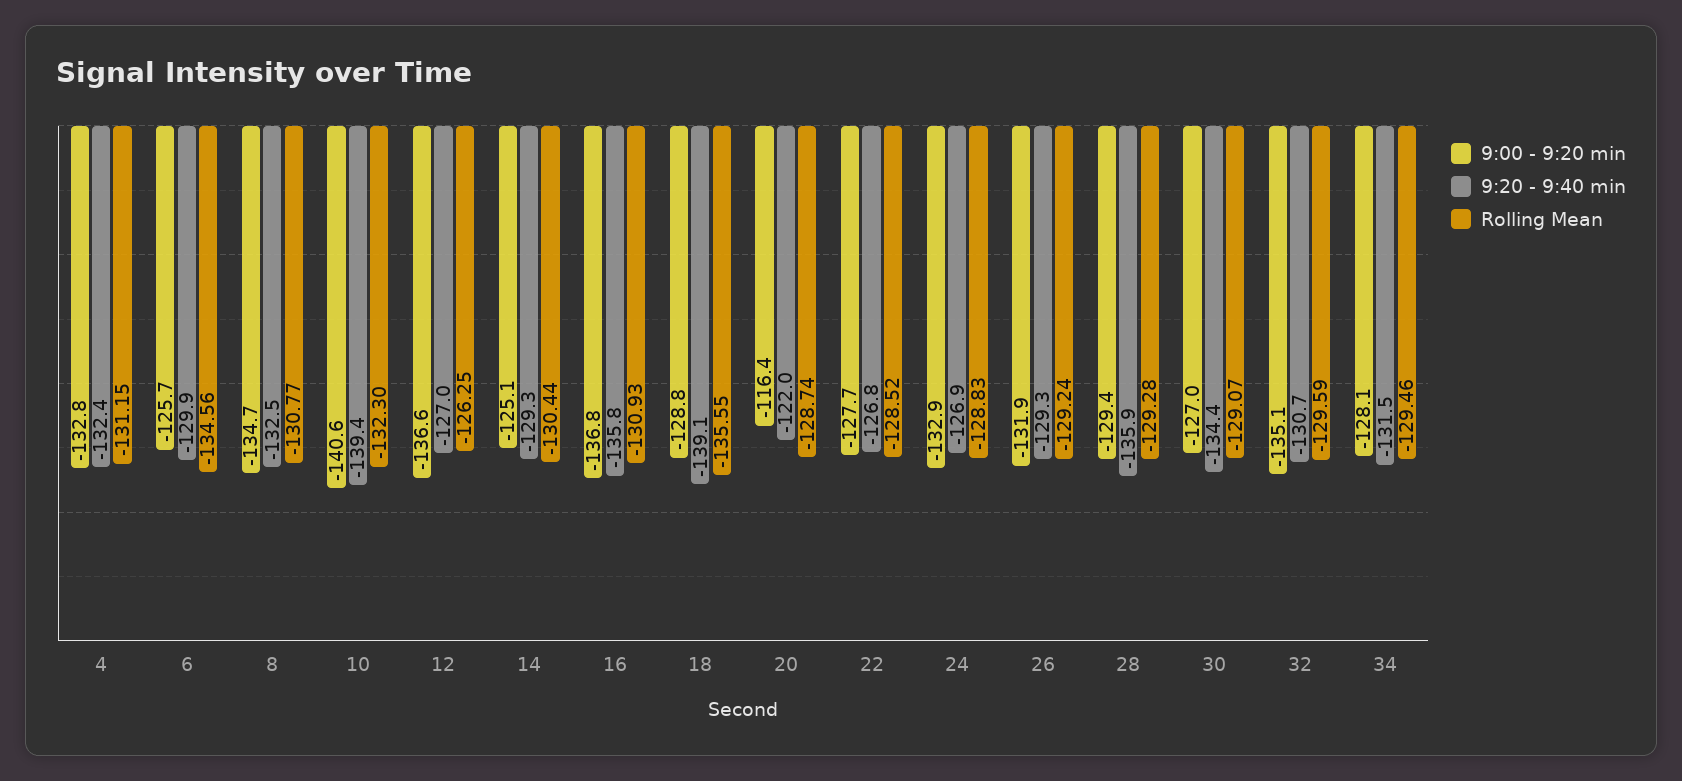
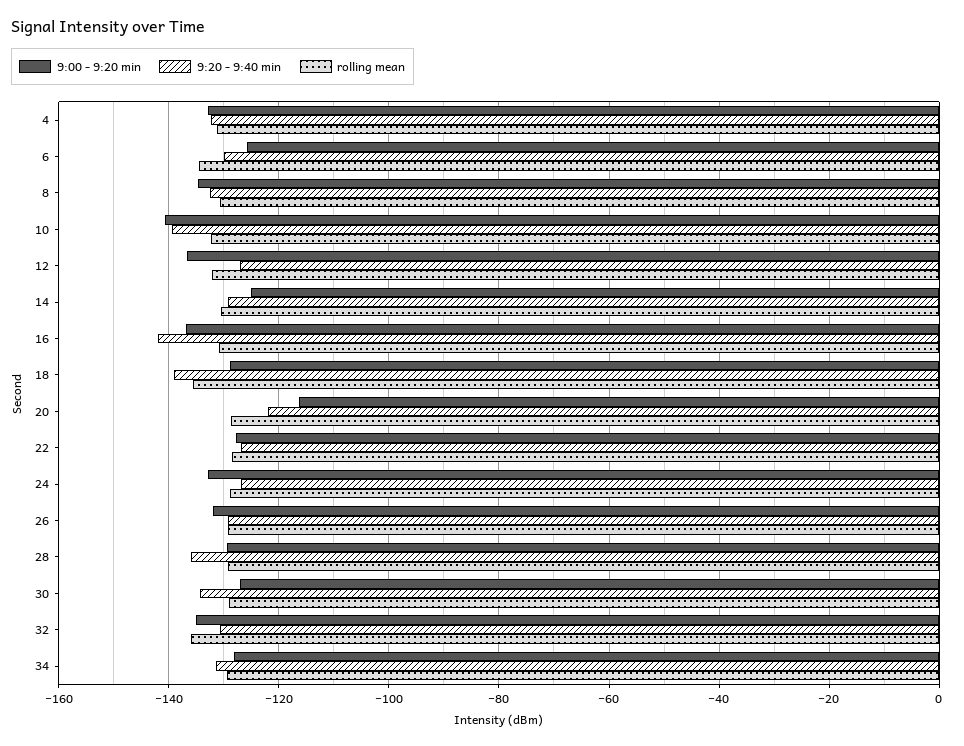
Rolling Mean, 12: -126.25 -> -132
9:20 - 9:40 min, 16: -135.8 -> -142
Rolling Mean, 32: -129.59 -> -136

